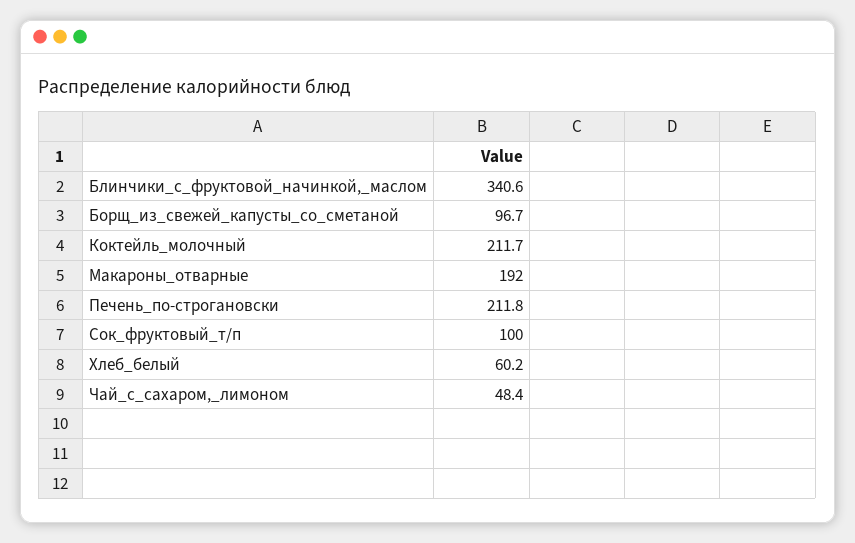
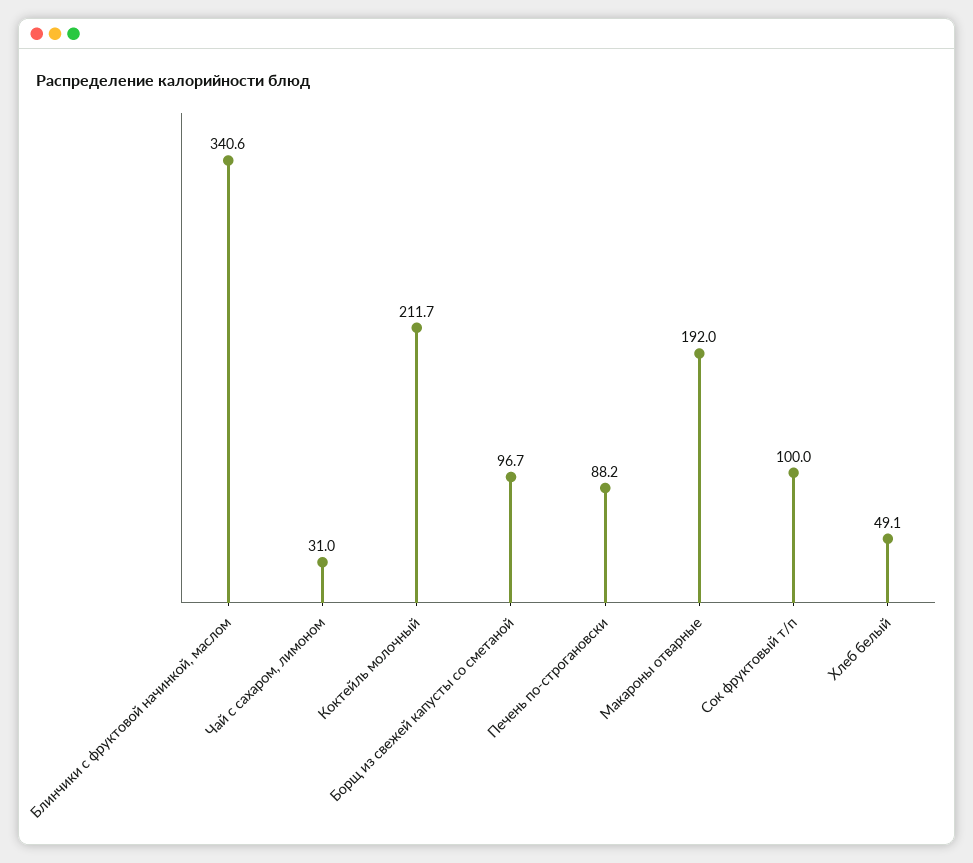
Печень_по-строгановски: 211.8 -> 88.2
Хлеб_белый: 60.2 -> 49.1
Чай_с_сахаром,_лимоном: 48.4 -> 31

